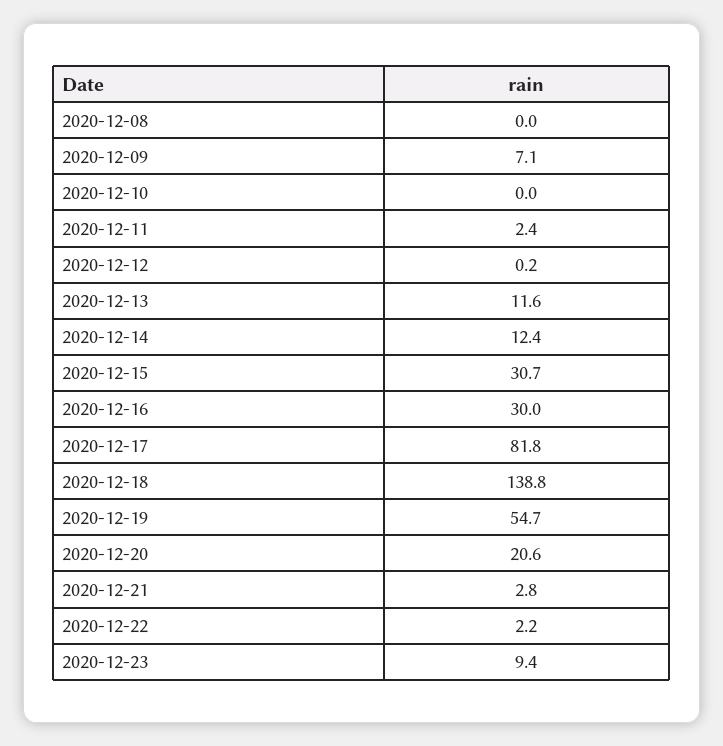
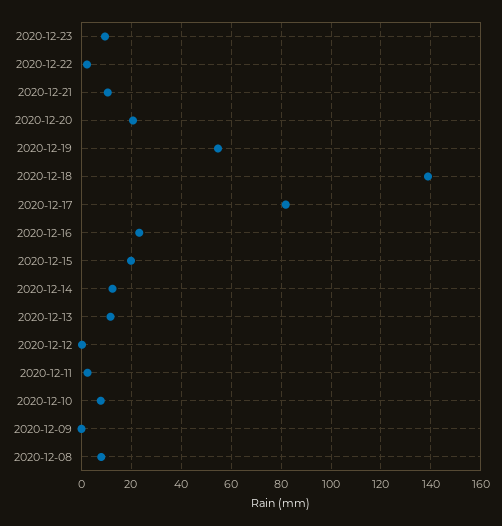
2020-12-08: 0 -> 7.5
2020-12-09: 7.1 -> 0
2020-12-10: 0 -> 7.5
2020-12-15: 30.7 -> 20
2020-12-16: 30 -> 22.5
2020-12-21: 2.8 -> 10

